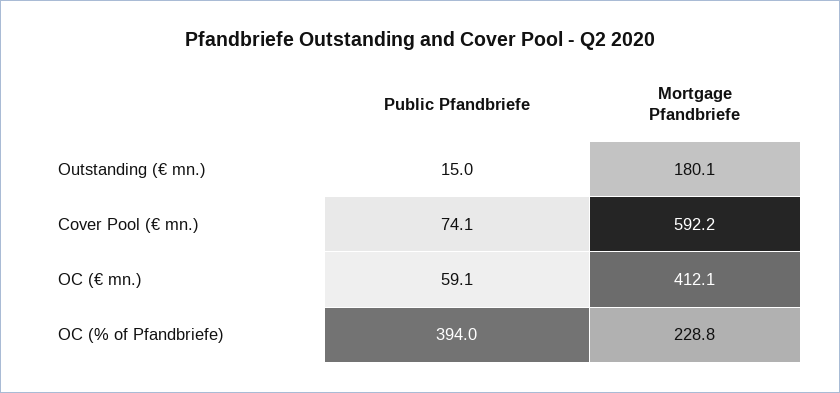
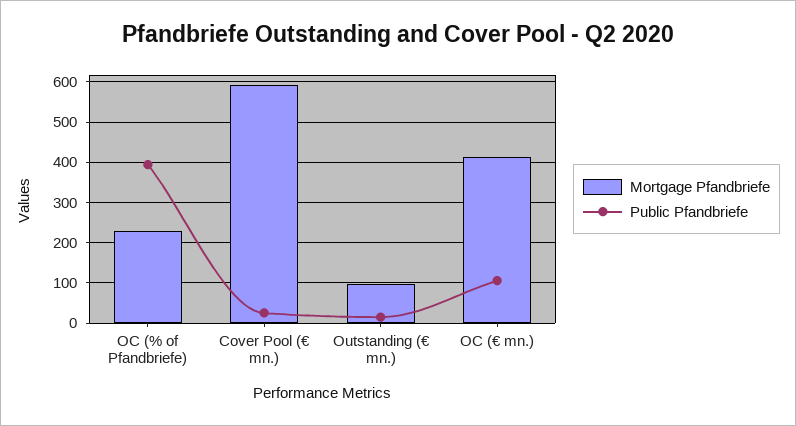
Mortgage Pfandbriefe, Outstanding (€ mn.): 180.1 -> 100
Public Pfandbriefe, Cover Pool (€ mn.): 74.1 -> 20
Public Pfandbriefe, OC (€ mn.): 59.1 -> 100

